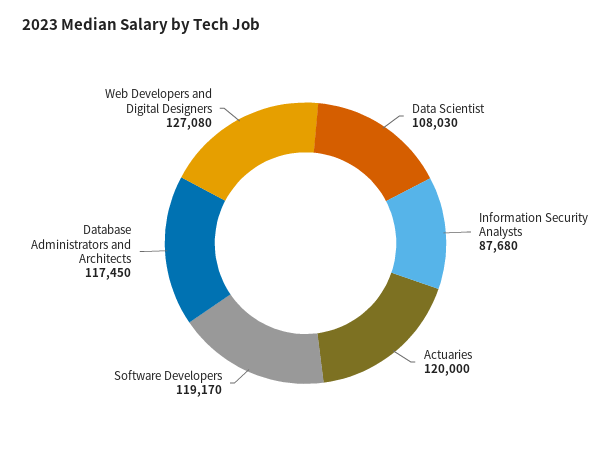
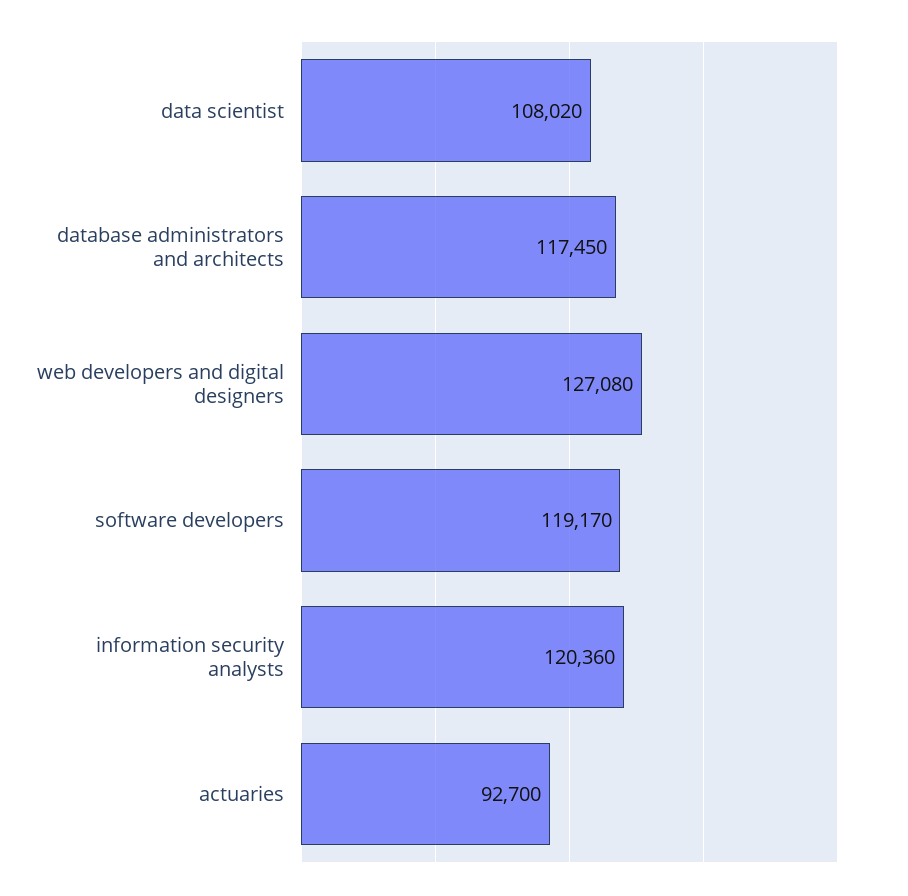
Data Scientist: 108030 -> 108020
Information Security Analysts: 87680 -> 120360
Actuaries: 120000 -> 92700

